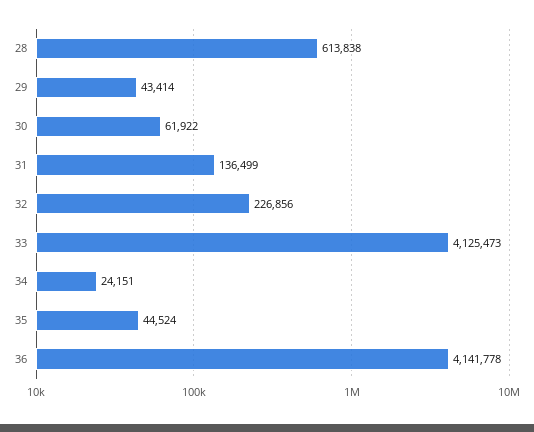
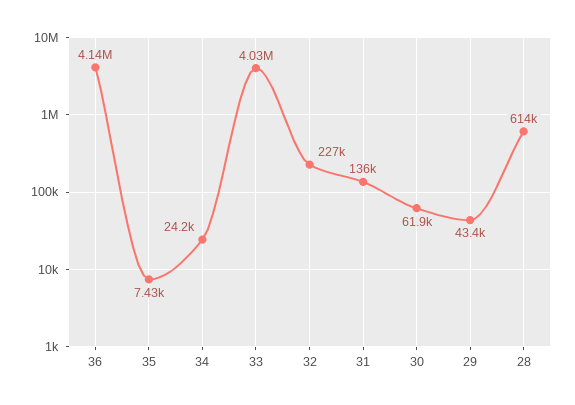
33: 4125473 -> 4030000
35: 44524 -> 7430

